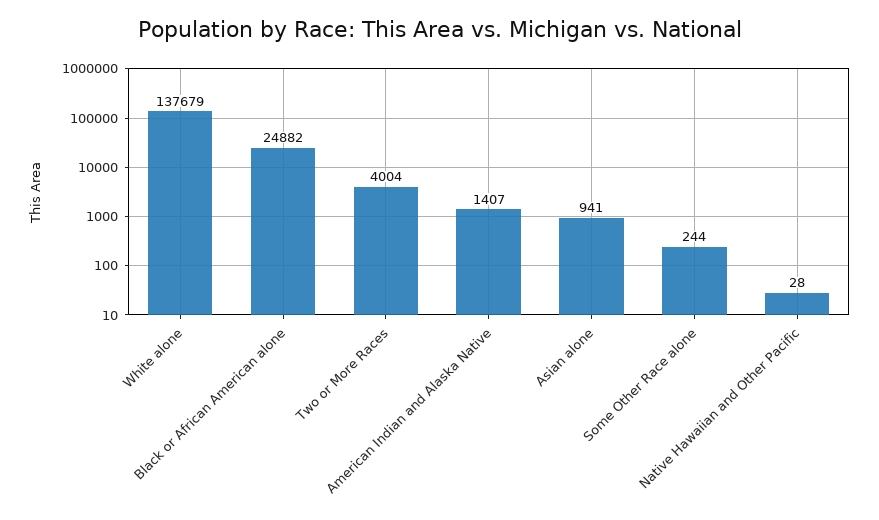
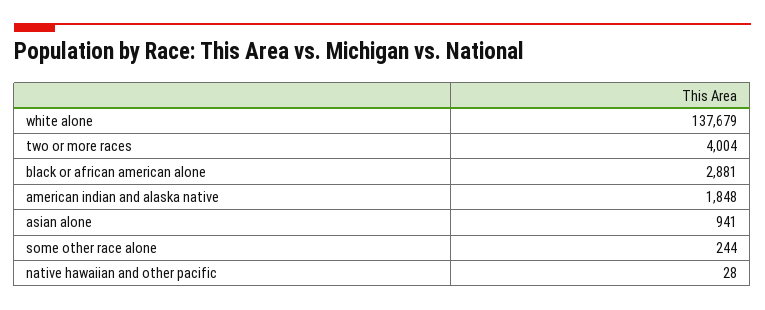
Black or African American alone: 24882 -> 2881
American Indian and Alaska Native: 1407 -> 1848

